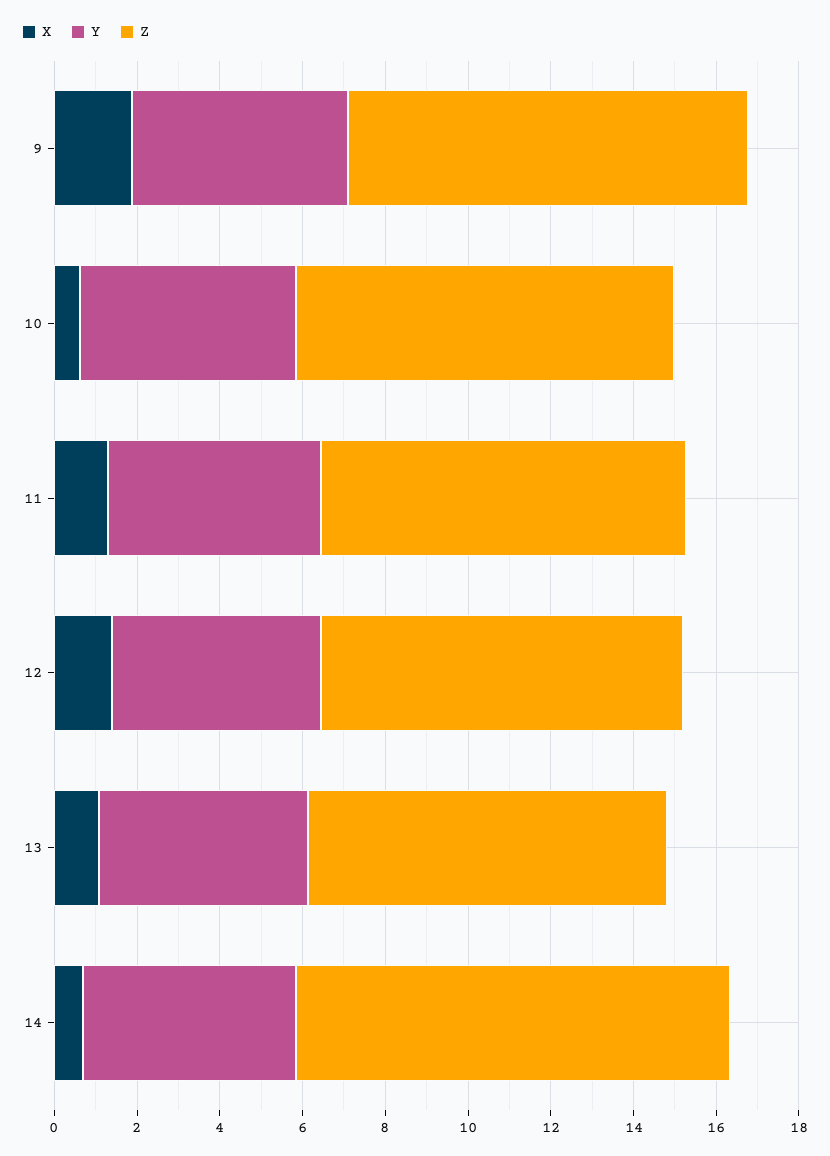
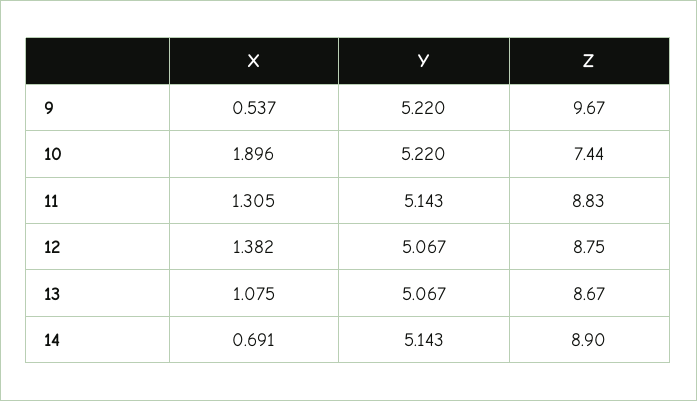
X, 9: 2 -> 0.537
X, 10: 0.5 -> 1.896
Z, 10: 9 -> 7.44
Z, 14: 10.5 -> 8.9

